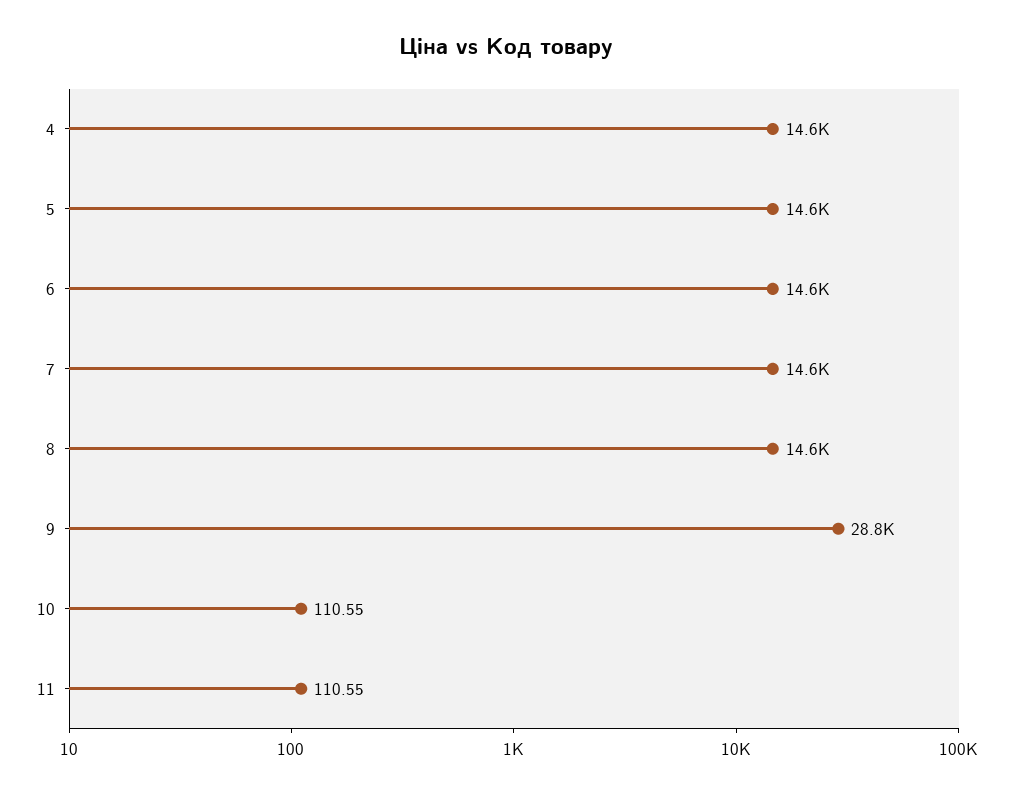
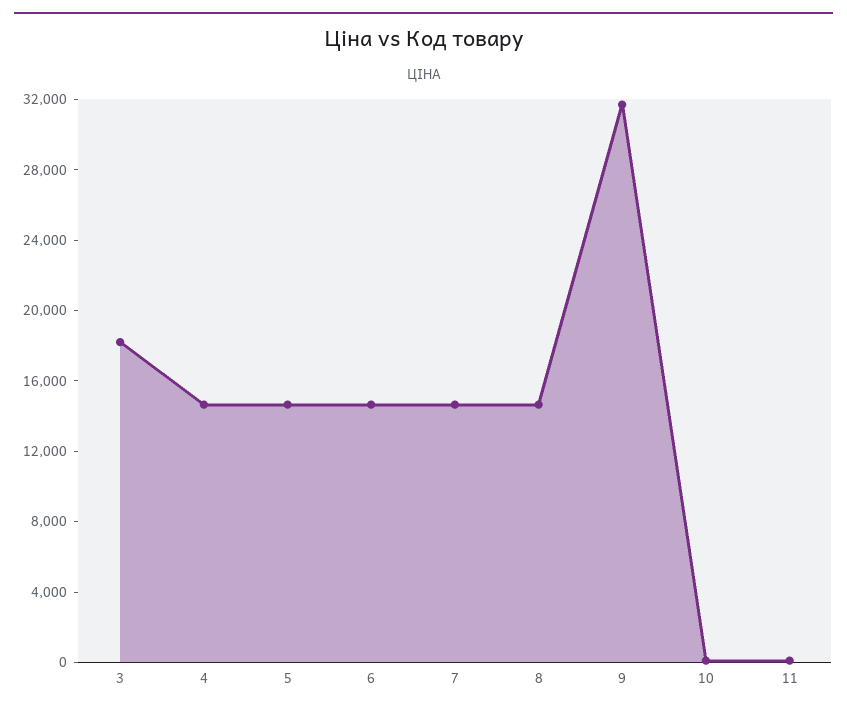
9: 28800 -> 32000
3: none -> 18000

